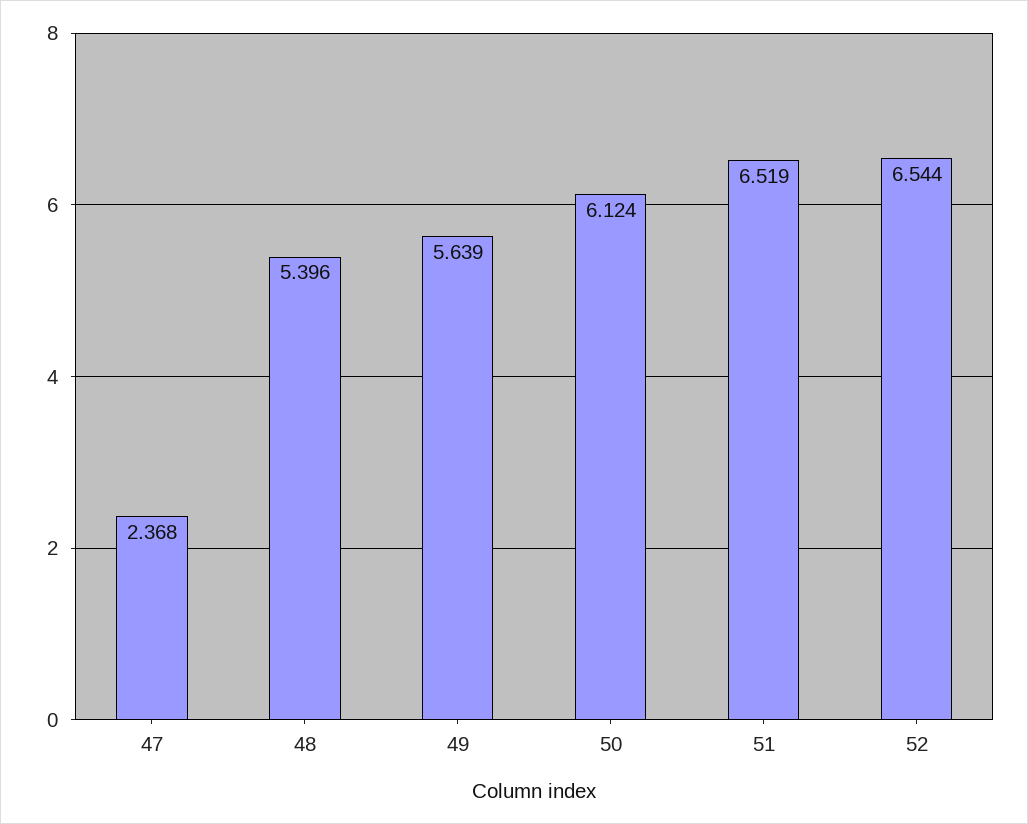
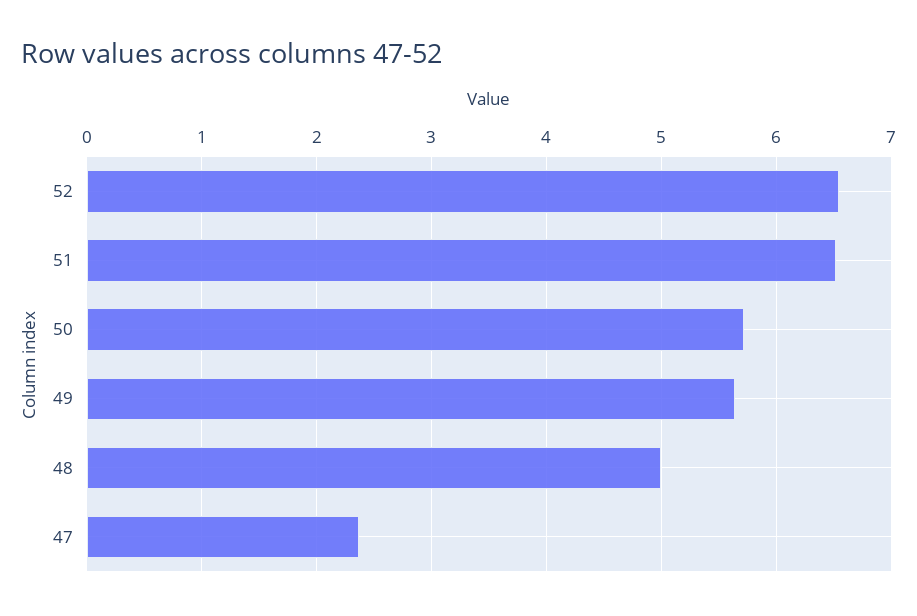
48: 5.396 -> 5
50: 6.124 -> 5.7

